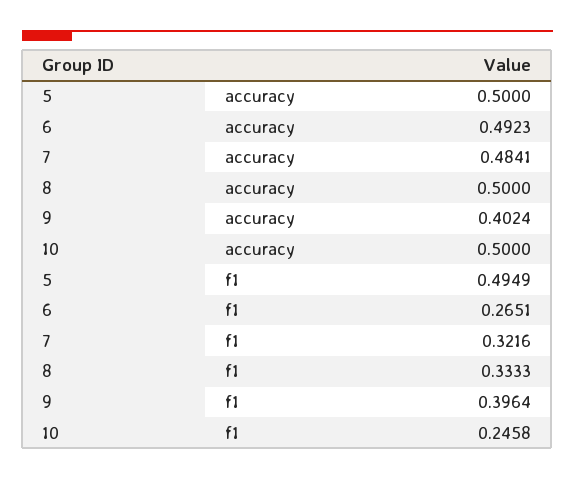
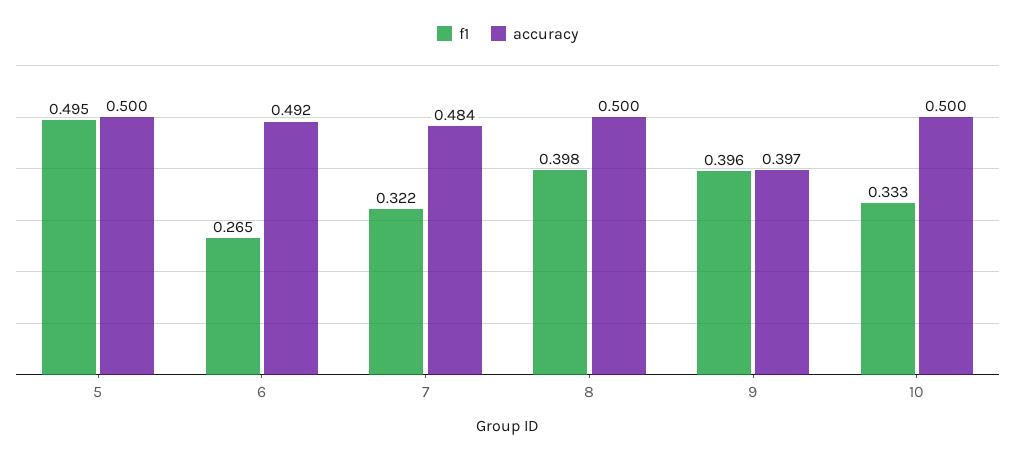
accuracy, 9: 0.4024 -> 0.397
f1, 8: 0.3333 -> 0.398
f1, 10: 0.2458 -> 0.333

